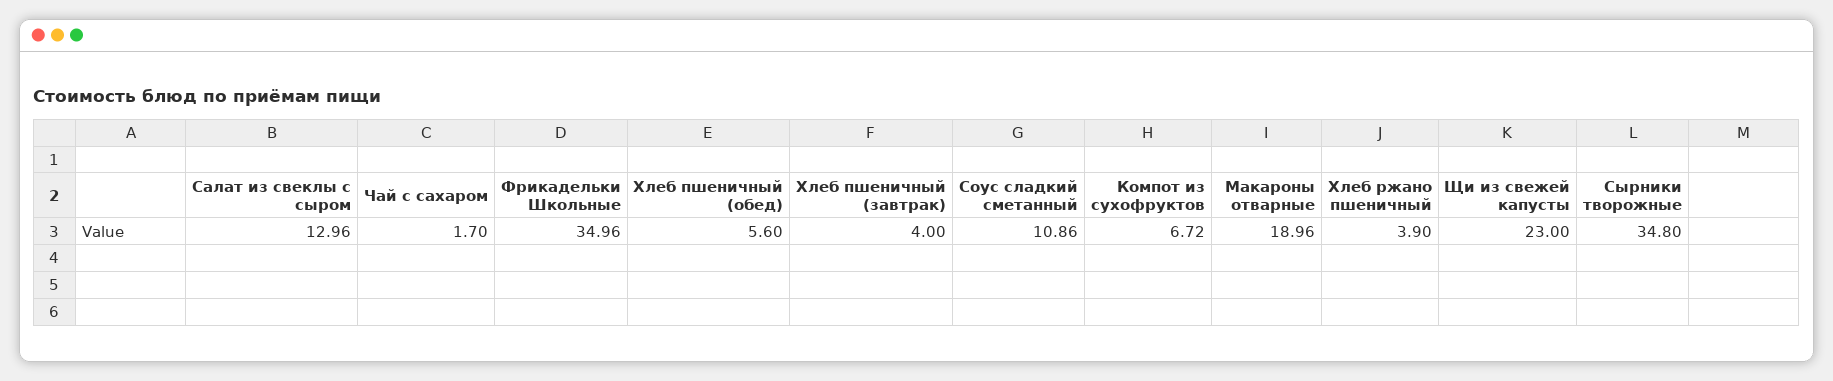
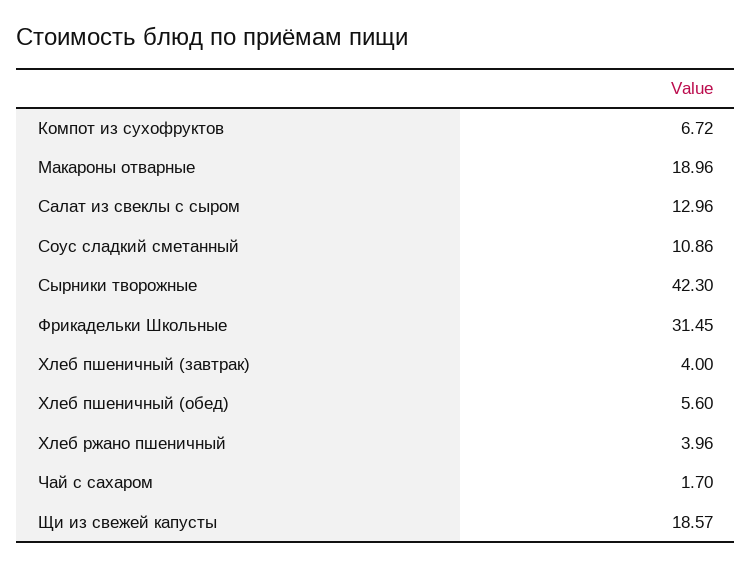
Фрикадельки Школьные: 34.96 -> 31.45
Хлеб ржано пшеничный: 3.9 -> 3.96
Щи из свежей капусты: 23 -> 18.57
Сырники творожные: 34.8 -> 42.3

